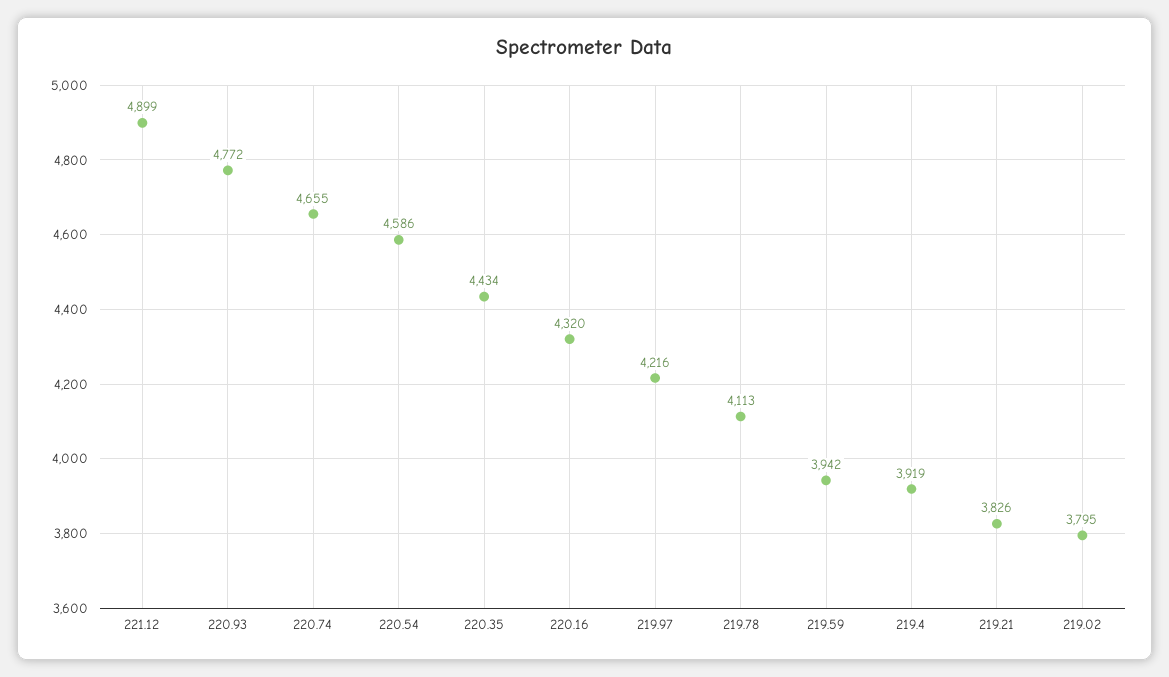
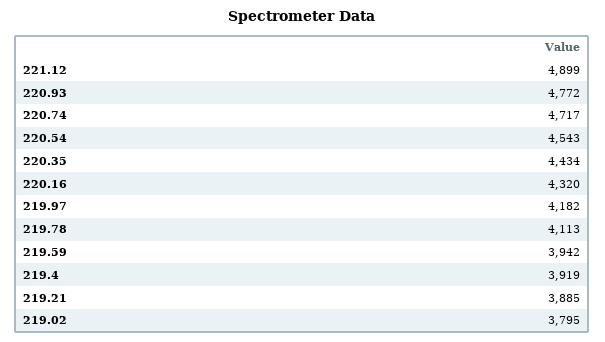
220.74: 4655 -> 4717
220.54: 4586 -> 4543
219.97: 4216 -> 4182
219.21: 3826 -> 3885

